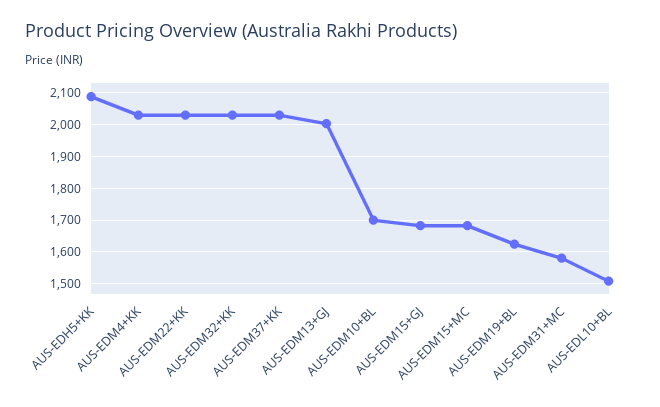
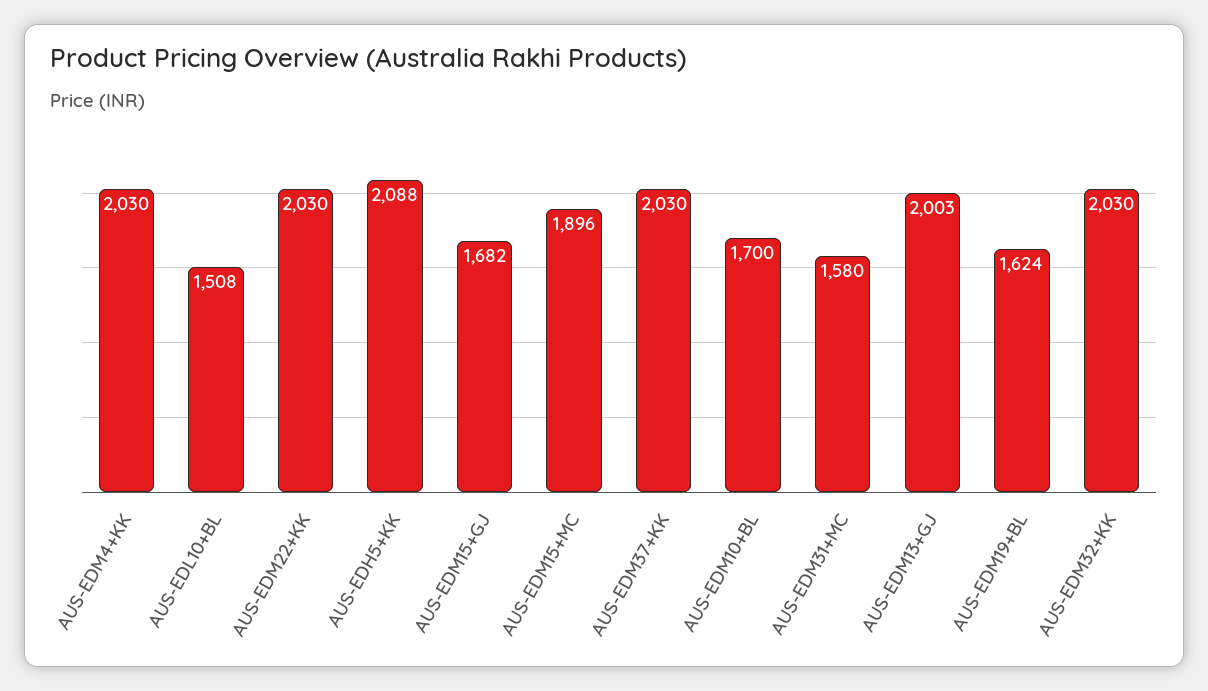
AUS-EDM15+MC: 1680 -> 1896

